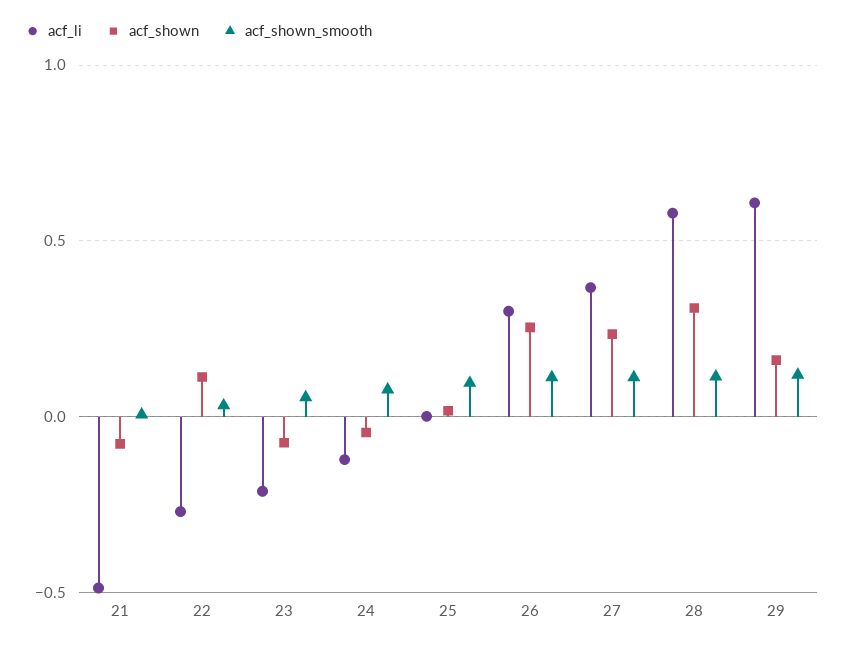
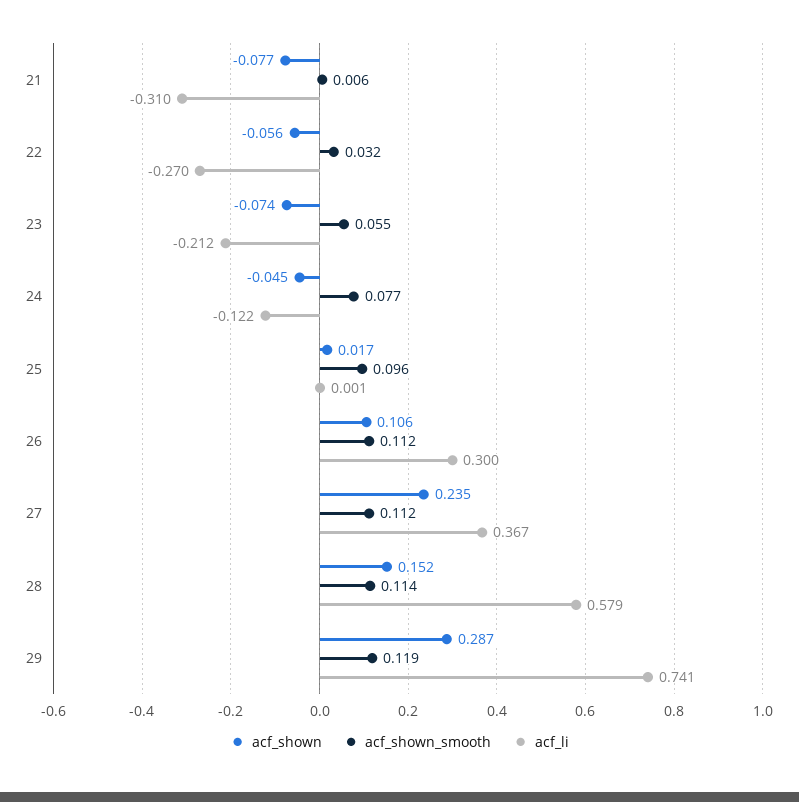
acf_li, 21: -0.5 -> -0.31
acf_shown, 22: 0.1 -> -0.056
acf_shown, 26: 0.25 -> 0.106
acf_shown, 28: 0.3 -> 0.152
acf_li, 29: 0.6 -> 0.741
acf_shown, 29: 0.15 -> 0.287

